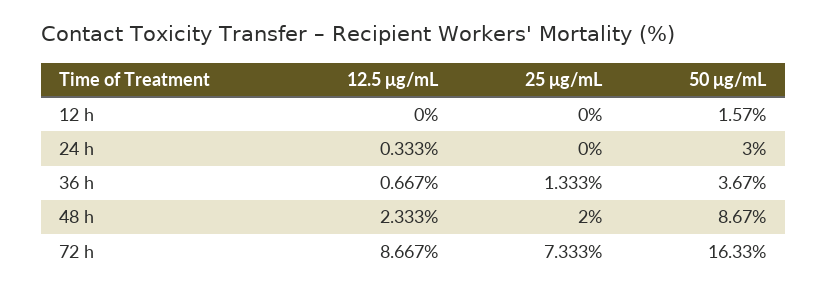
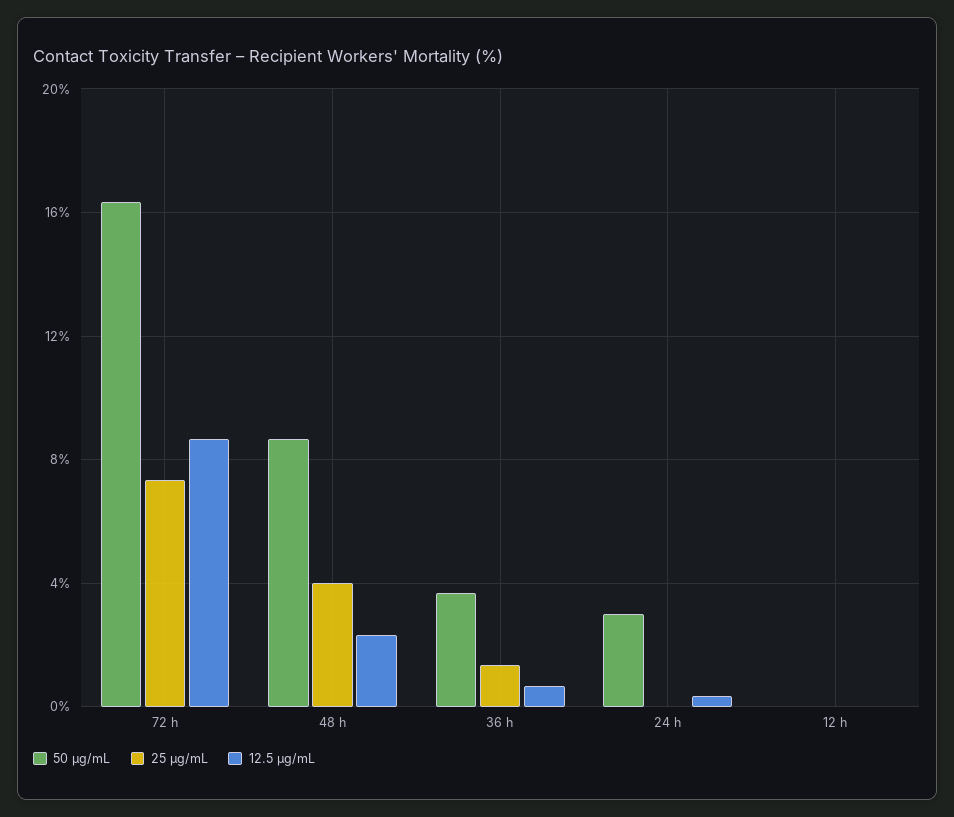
50 μg/mL, 12 h: 1.57 -> 0
25 μg/mL, 48 h: 2 -> 4

